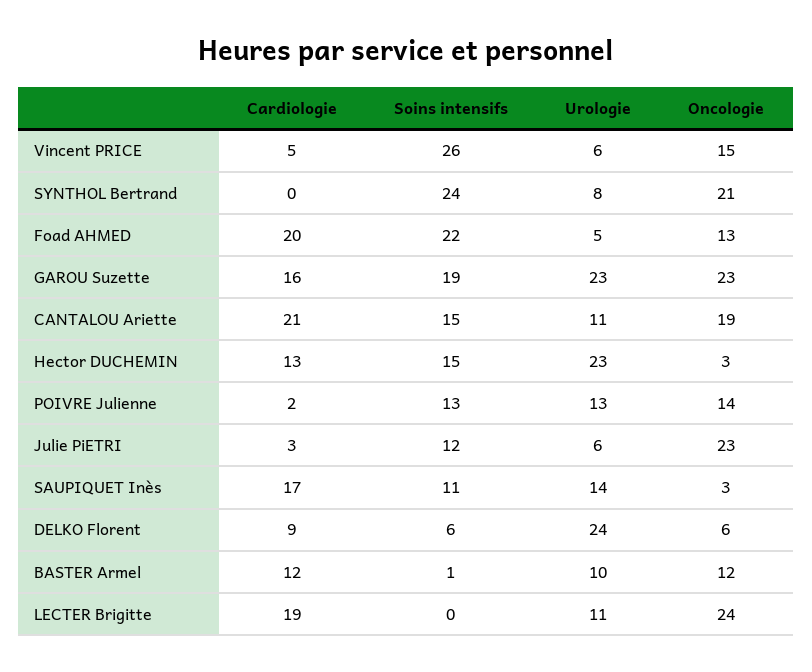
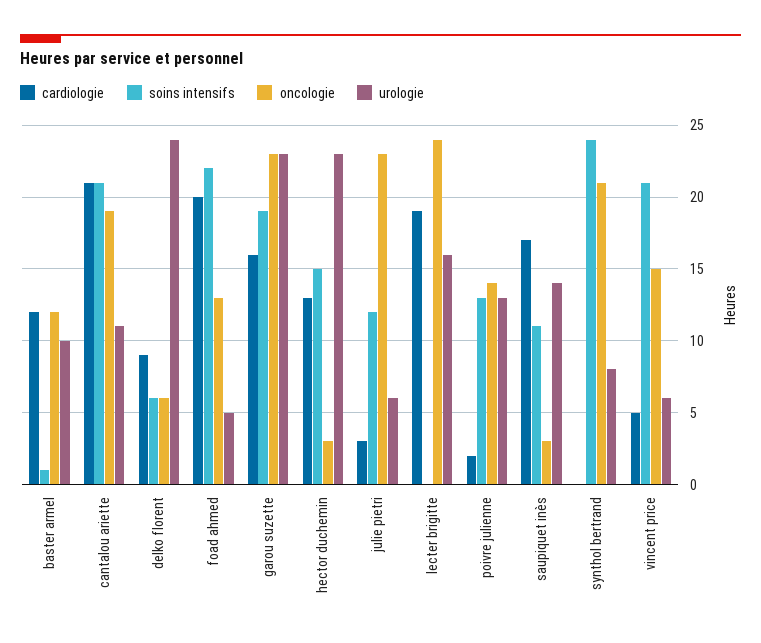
Soins intensifs, Vincent PRICE: 26 -> 21
Soins intensifs, CANTALOU Ariette: 15 -> 21
Urologie, LECTER Brigitte: 11 -> 16

